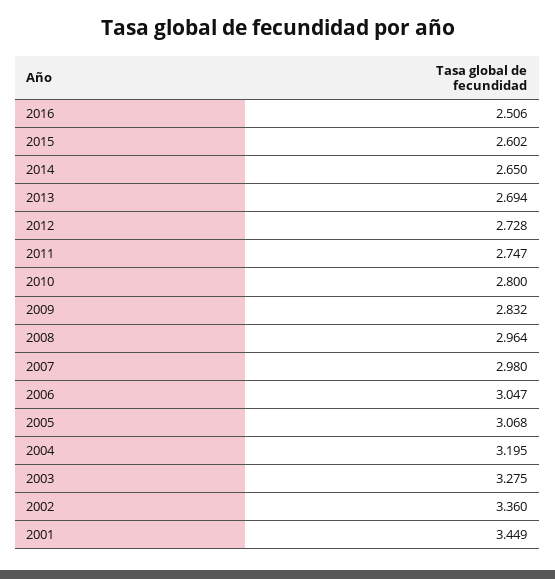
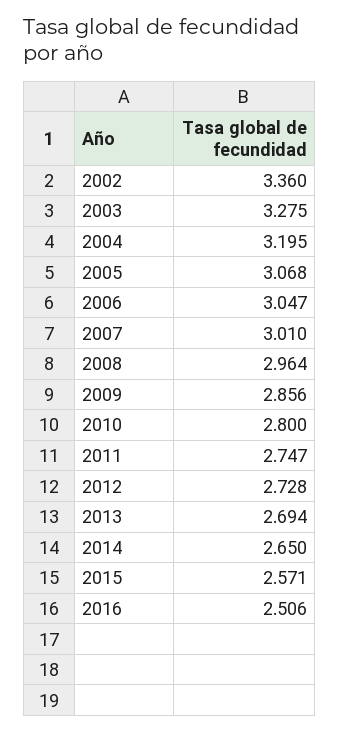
2015: 2.602 -> 2.571
2009: 2.832 -> 2.856
2007: 2.98 -> 3.01
2001: 3.449 -> none

